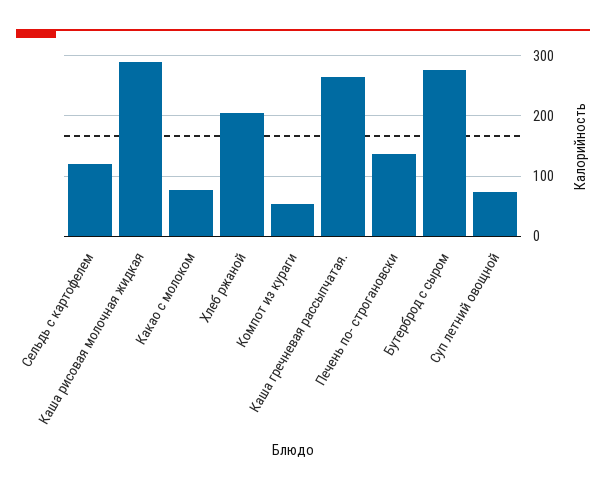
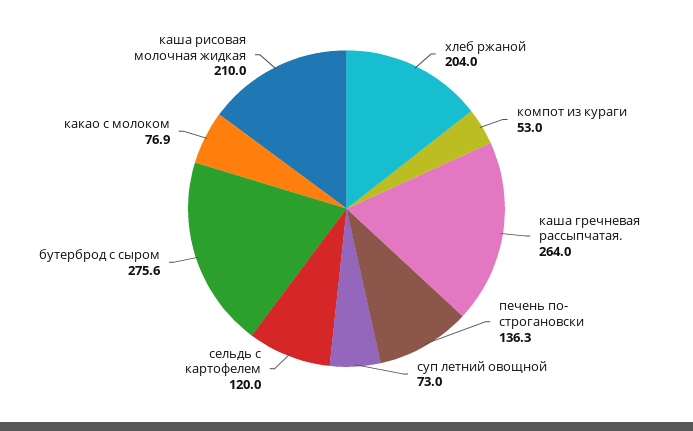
Каша рисовая молочная жидкая: 290 -> 210

